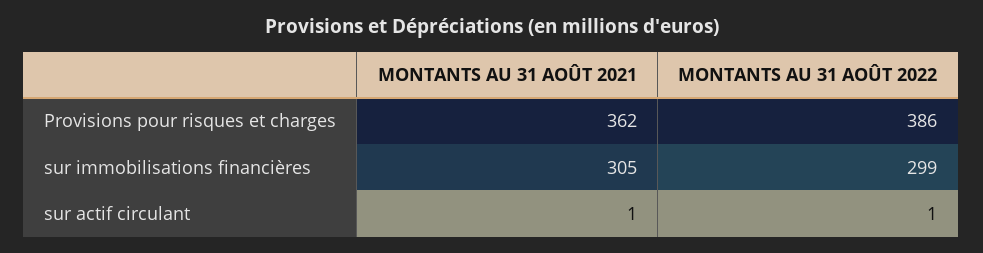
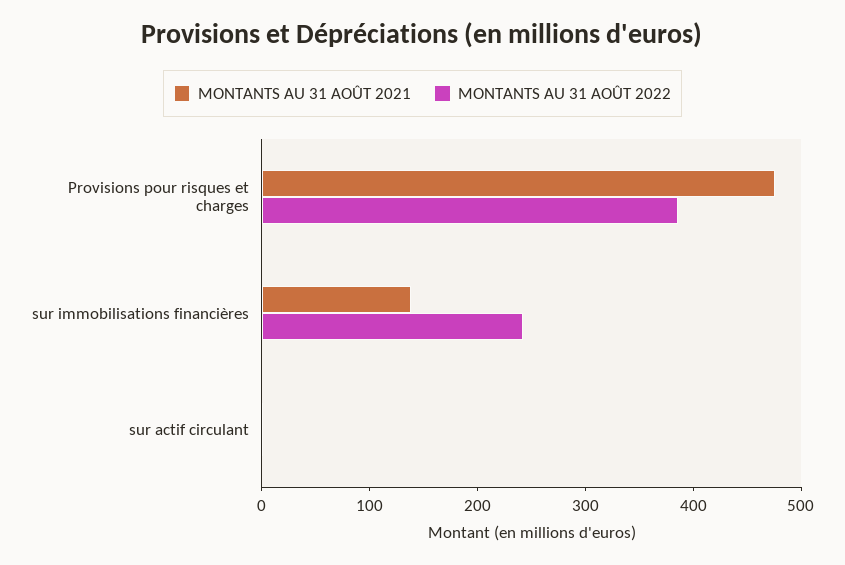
MONTANTS AU 31 AOÛT 2021, Provisions pour risques et charges: 362 -> 480
MONTANTS AU 31 AOÛT 2021, sur immobilisations financières: 305 -> 140
MONTANTS AU 31 AOÛT 2022, sur immobilisations financières: 299 -> 240

